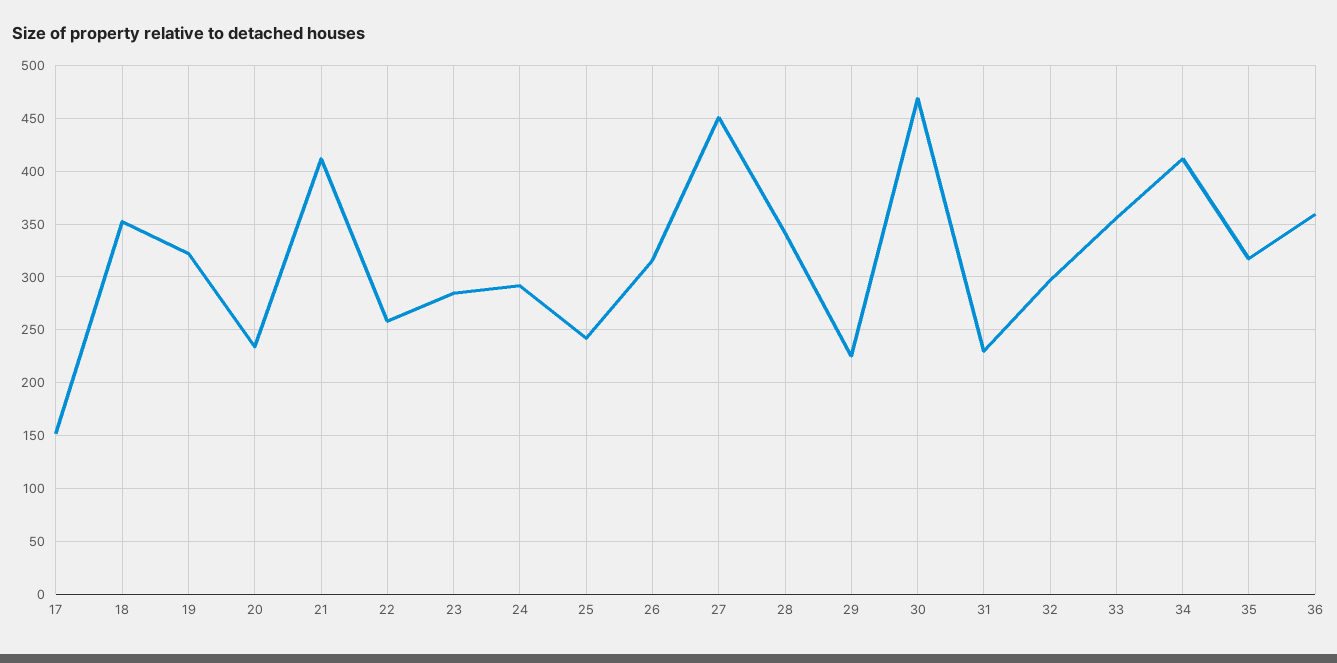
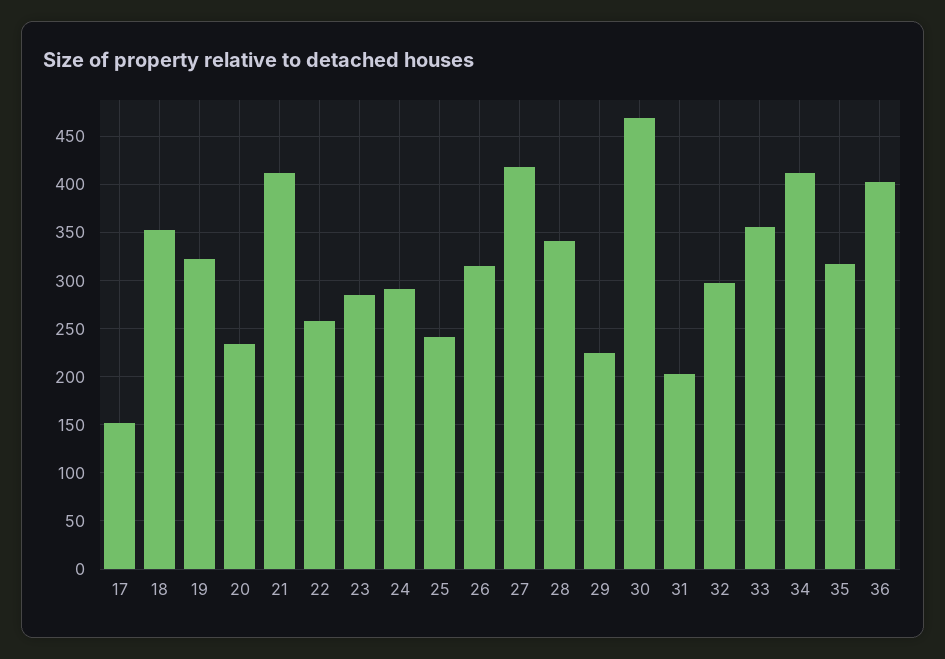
27: 450 -> 420
31: 230 -> 200
36: 360 -> 400

